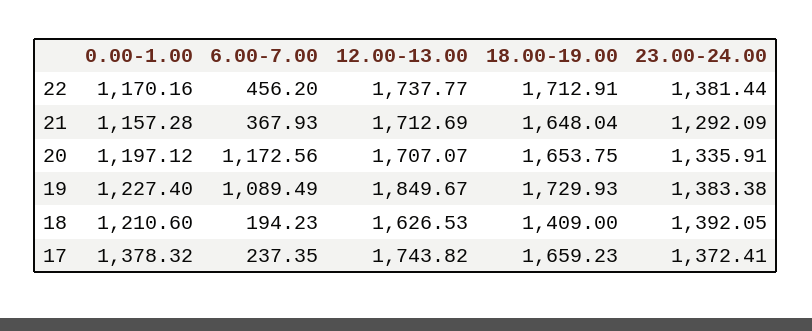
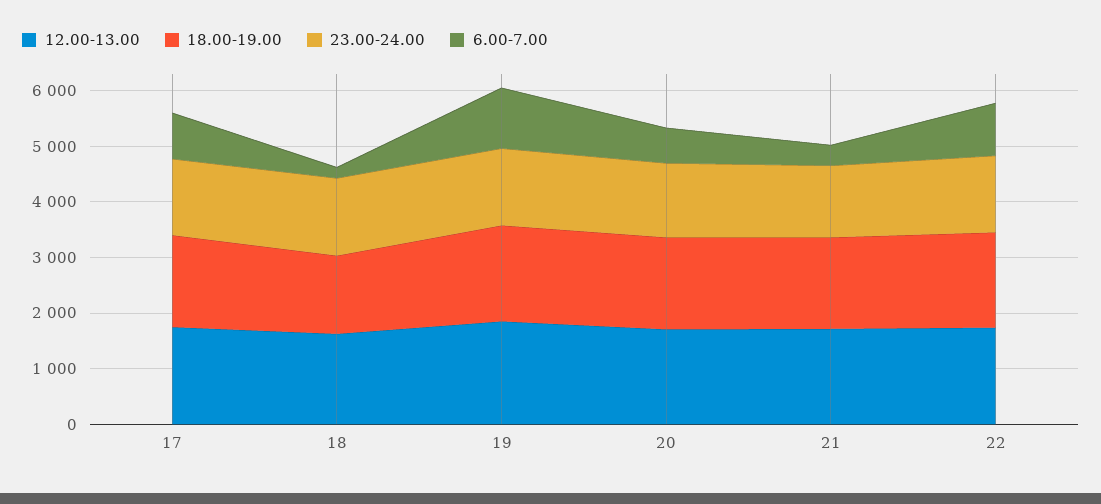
0.00-1.00, 22: 1170.16 -> none
6.00-7.00, 22: 456.2 -> 1000
0.00-1.00, 21: 1157.28 -> none
0.00-1.00, 20: 1197.12 -> none
6.00-7.00, 20: 1172.56 -> 600
0.00-1.00, 19: 1227.4 -> none
0.00-1.00, 18: 1210.6 -> none
0.00-1.00, 17: 1378.32 -> none
6.00-7.00, 17: 237.35 -> 800

